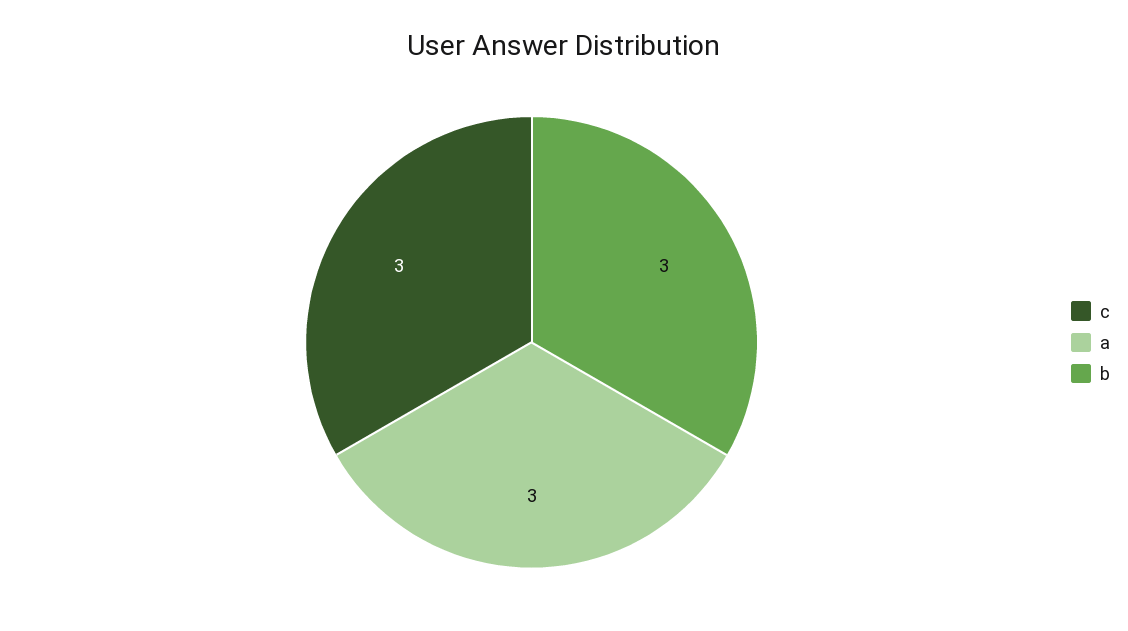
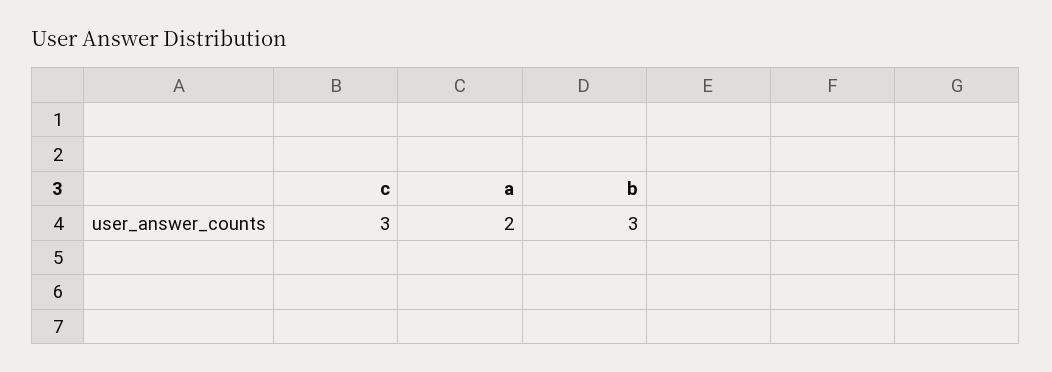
a: 3 -> 2

